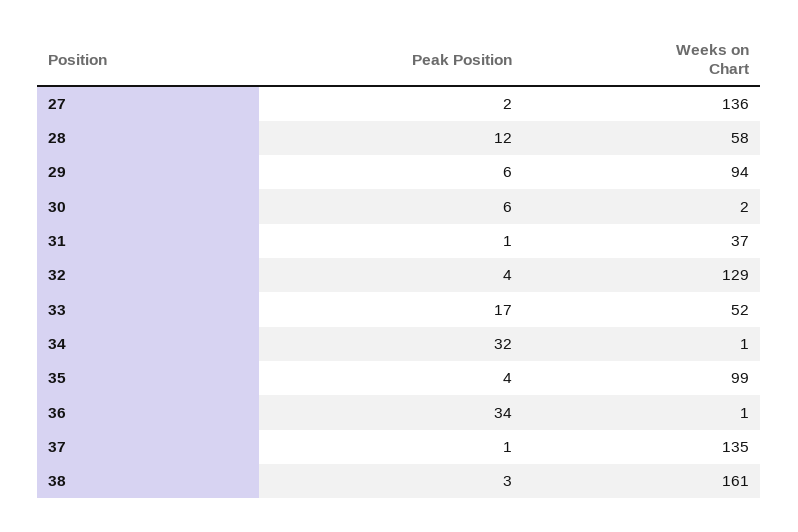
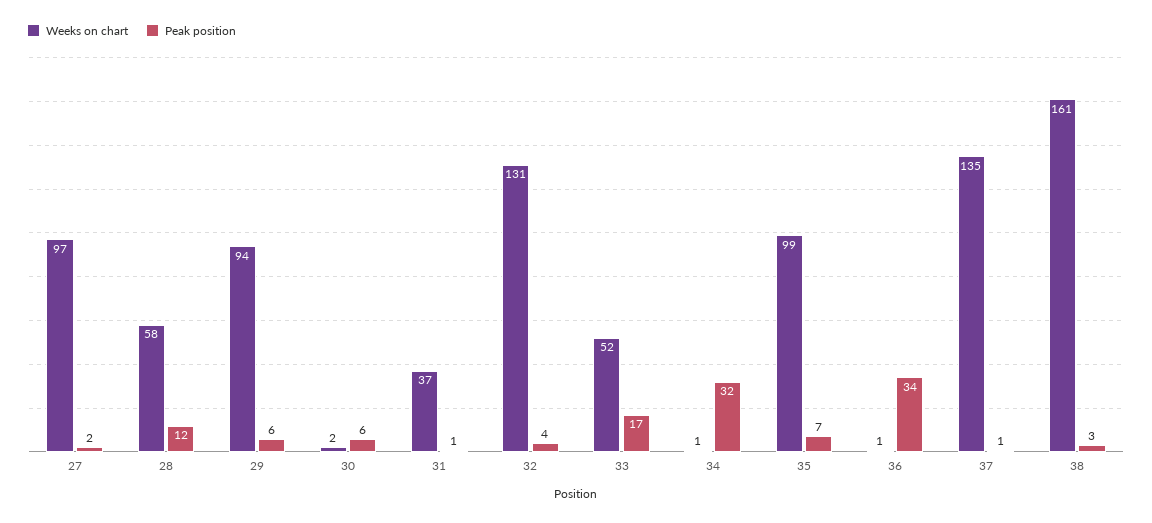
Weeks on Chart, 27: 136 -> 97
Weeks on Chart, 32: 129 -> 131
Peak Position, 35: 4 -> 7

